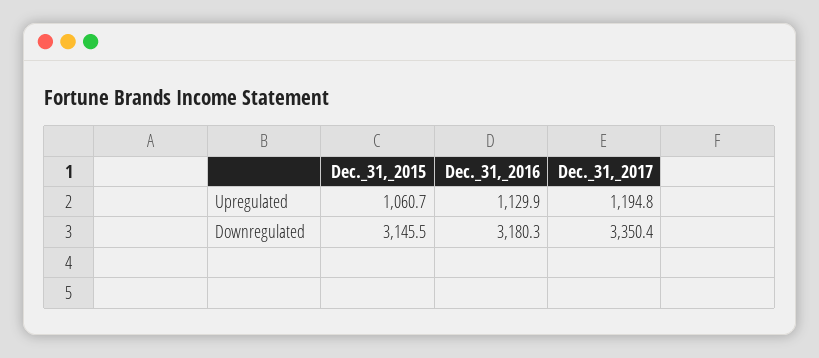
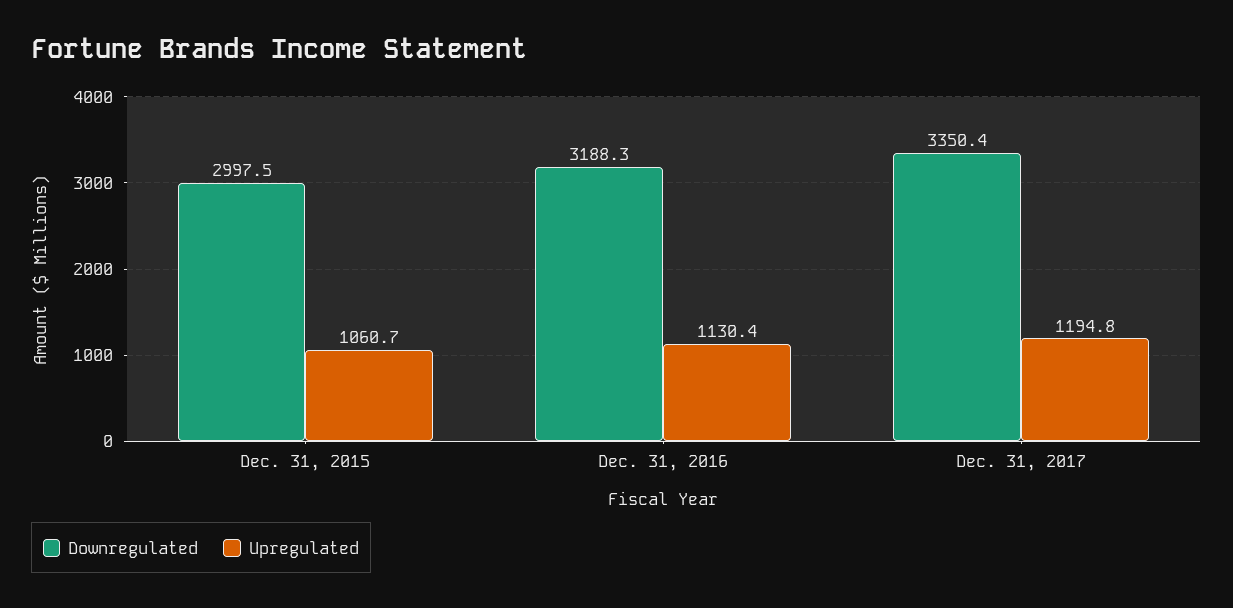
Upregulated, Dec._31,_2016: 1129.9 -> 1130.4
Downregulated, Dec._31,_2015: 3145.5 -> 2997.5
Downregulated, Dec._31,_2016: 3180.3 -> 3188.3

